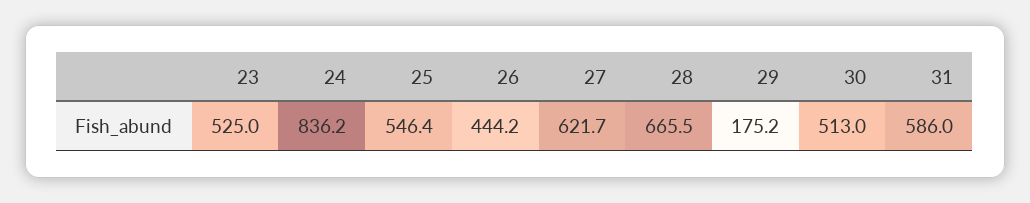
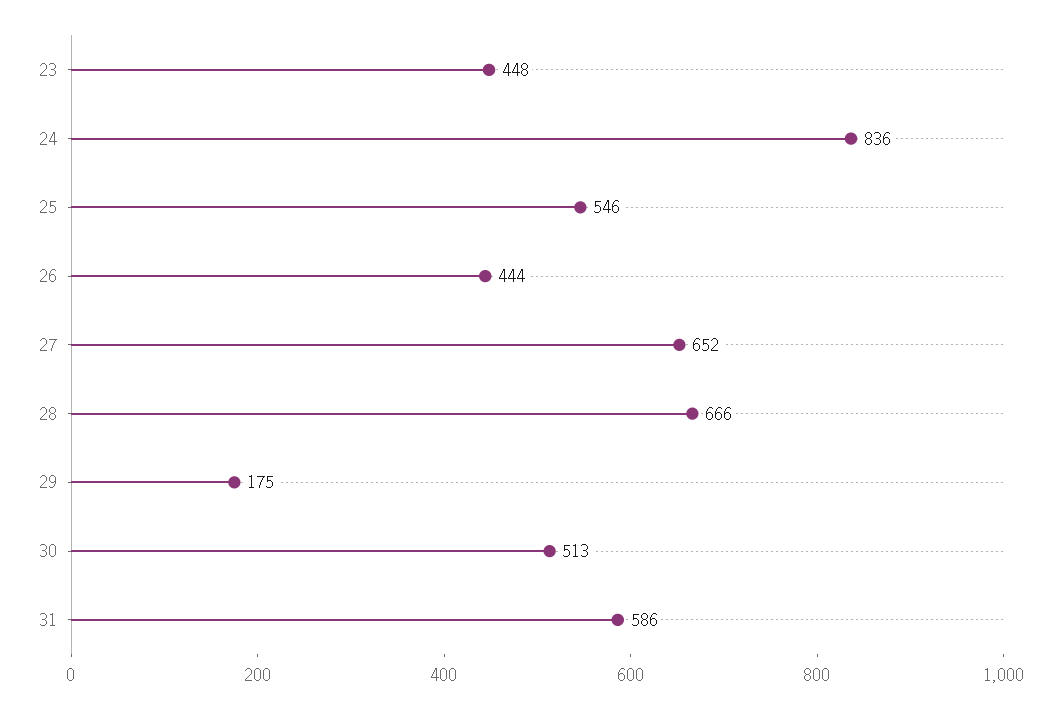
23: 525 -> 448
27: 621.7 -> 652

